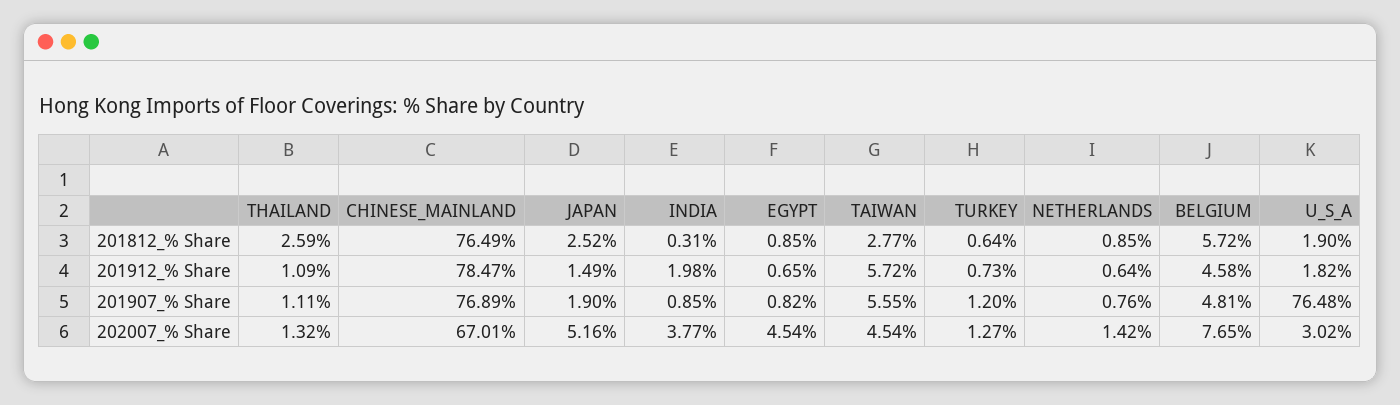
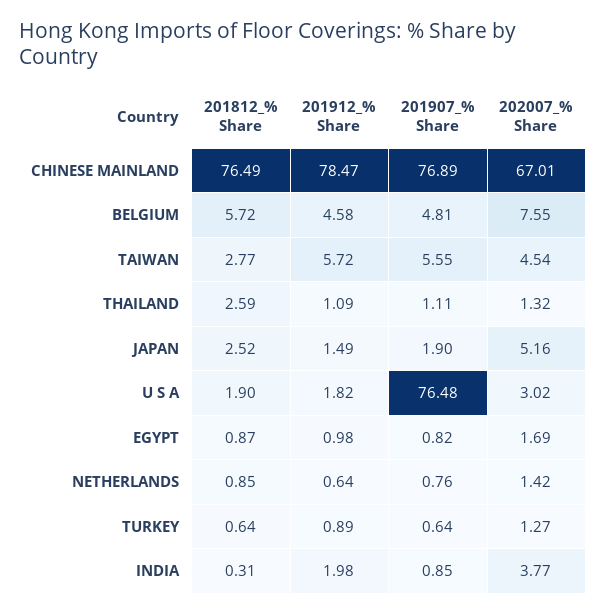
EGYPT, 201812_% Share: 0.85 -> 0.87
EGYPT, 201912_% Share: 0.65 -> 0.98
TURKEY, 201912_% Share: 0.73 -> 0.89
TURKEY, 201907_% Share: 1.2 -> 0.64
EGYPT, 202007_% Share: 4.54 -> 1.69
BELGIUM, 202007_% Share: 7.65 -> 7.55

